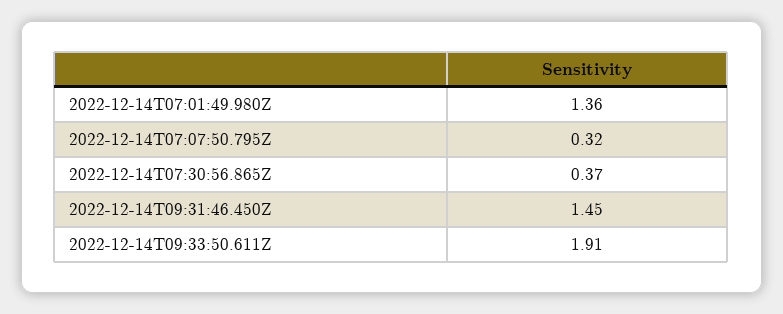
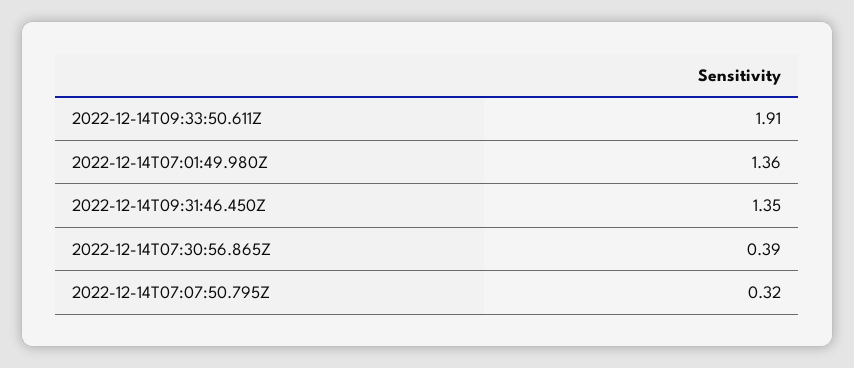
2022-12-14T07:30:56.865Z: 0.37 -> 0.39
2022-12-14T09:31:46.450Z: 1.45 -> 1.35

